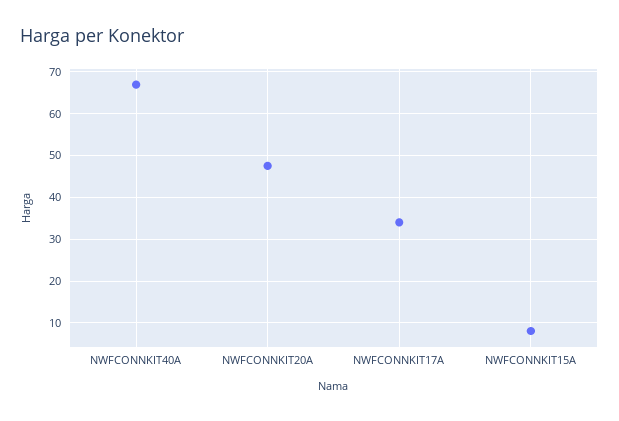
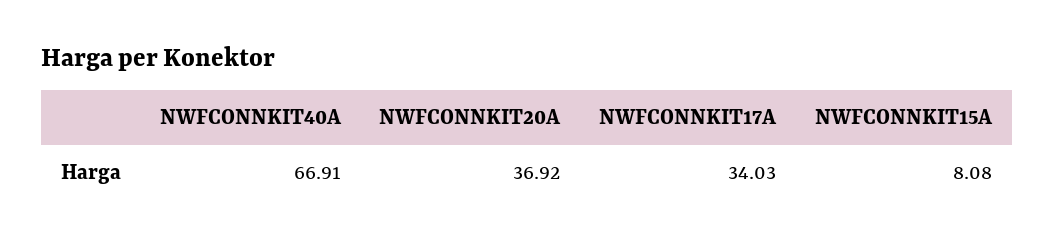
NWFCONNKIT20A: 48 -> 36.92

